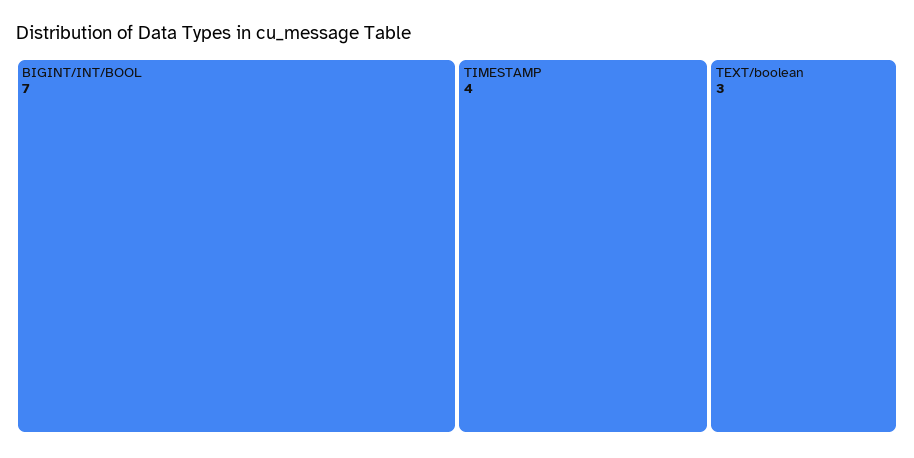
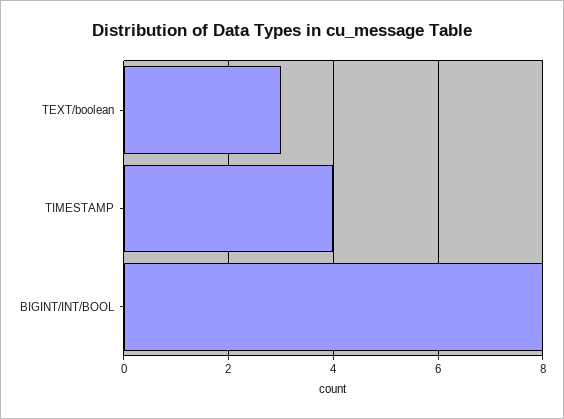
BIGINT/INT/BOOL: 7 -> 8

